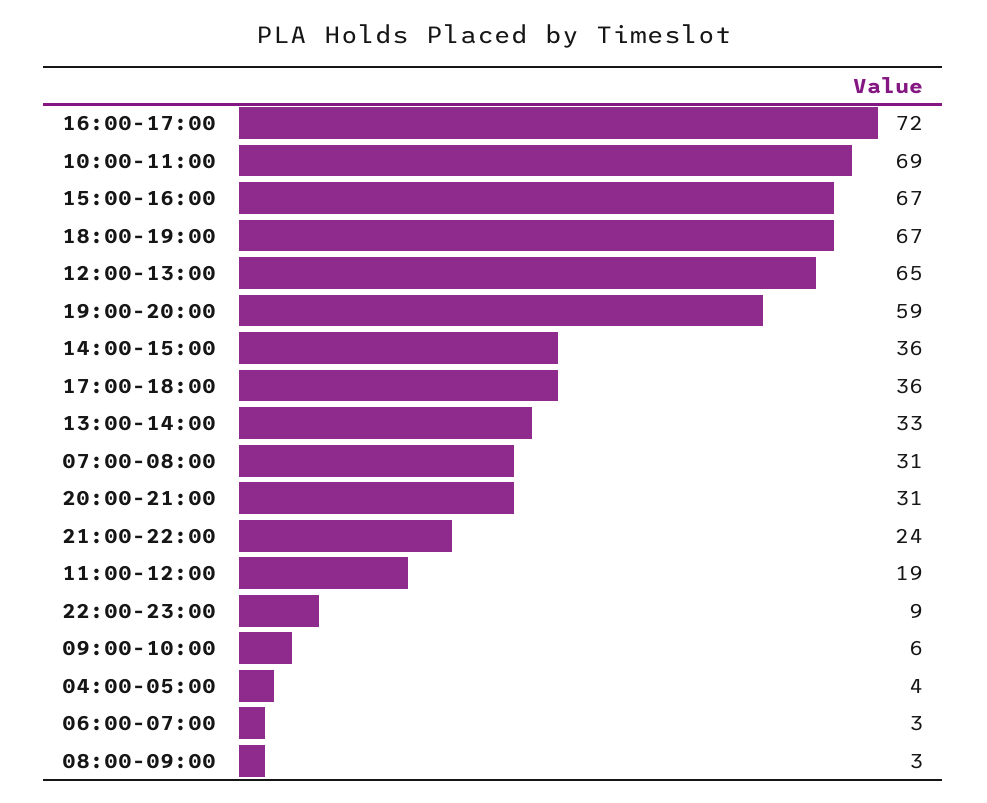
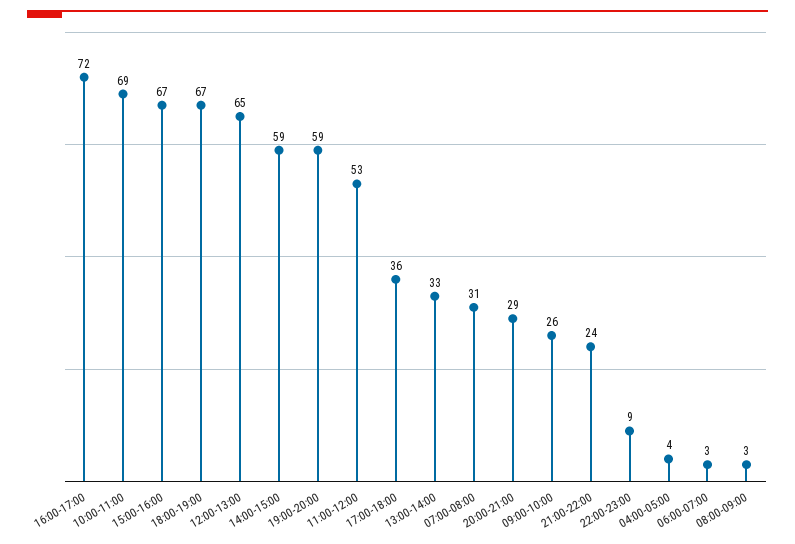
14:00-15:00: 36 -> 59
20:00-21:00: 31 -> 29
11:00-12:00: 19 -> 53
09:00-10:00: 6 -> 26

